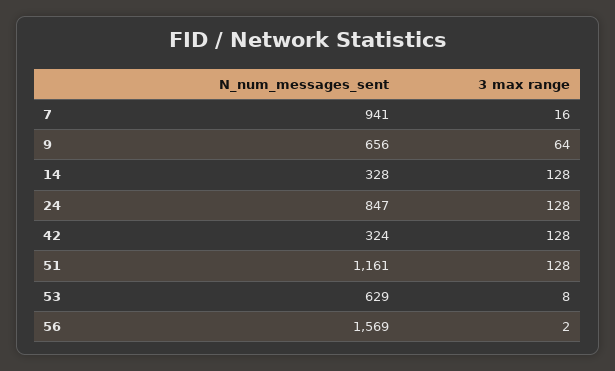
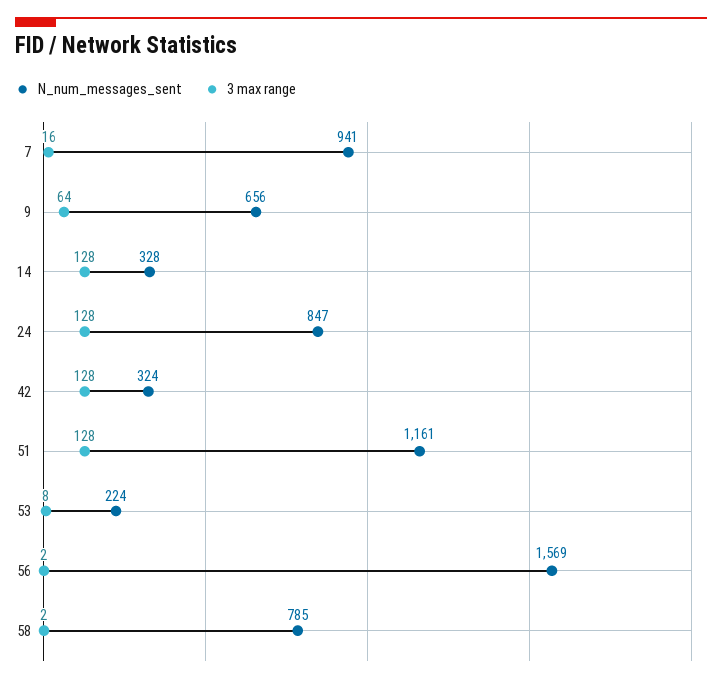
N_num_messages_sent, 53: 629 -> 224
N_num_messages_sent, 58: none -> 785
3 max range, 58: none -> 2

